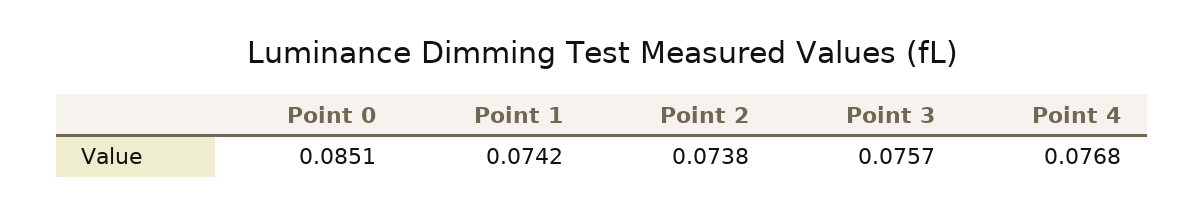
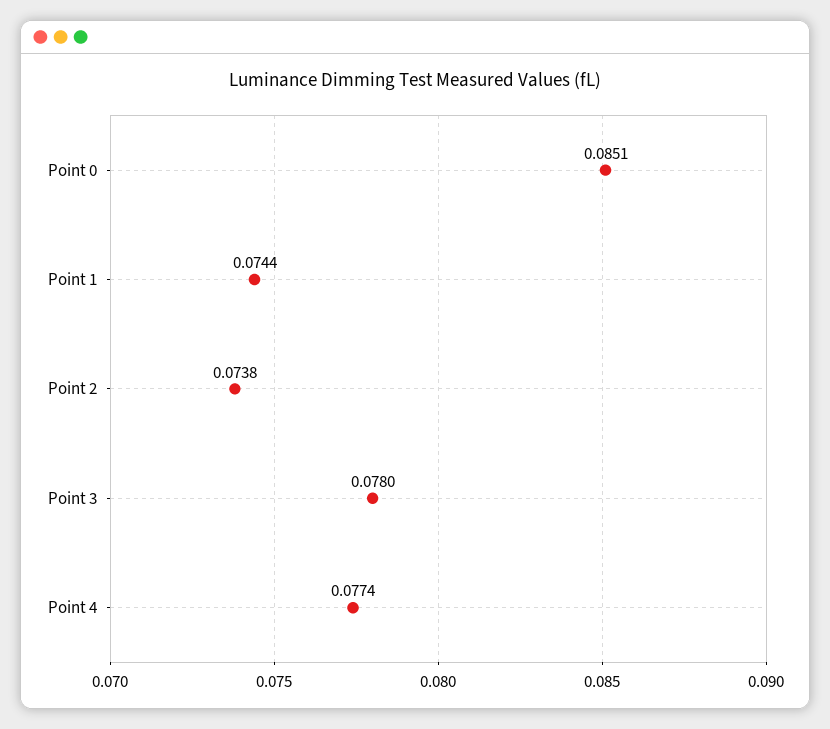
Point 1: 0.0742 -> 0.0744
Point 3: 0.0757 -> 0.078
Point 4: 0.0768 -> 0.0774

